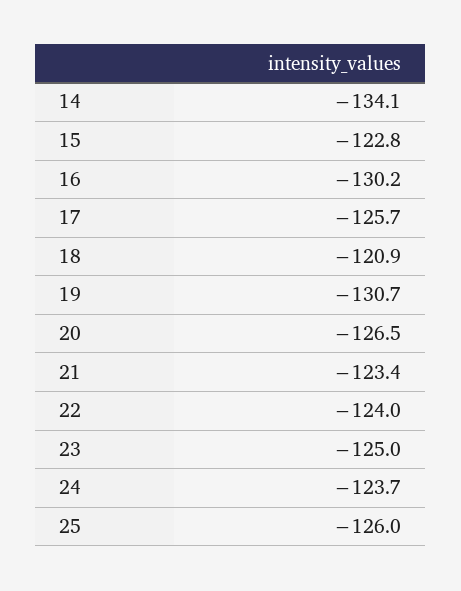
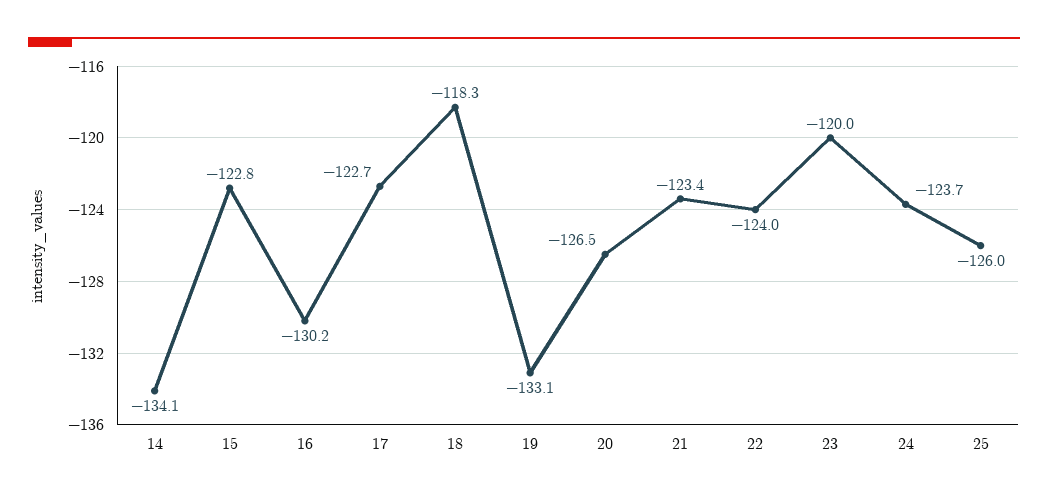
17: -125.7 -> -122.7
18: -120.9 -> -118.3
19: -130.7 -> -133.1
23: -125 -> -120

